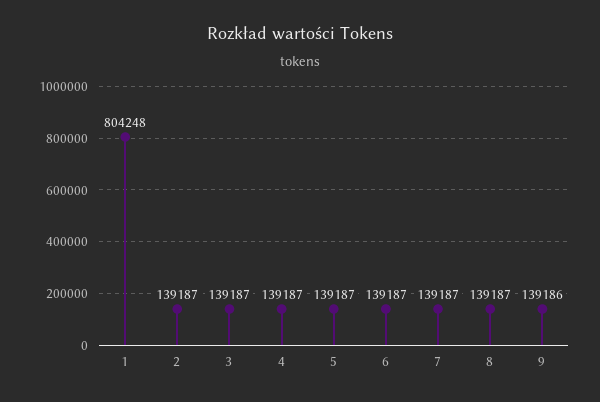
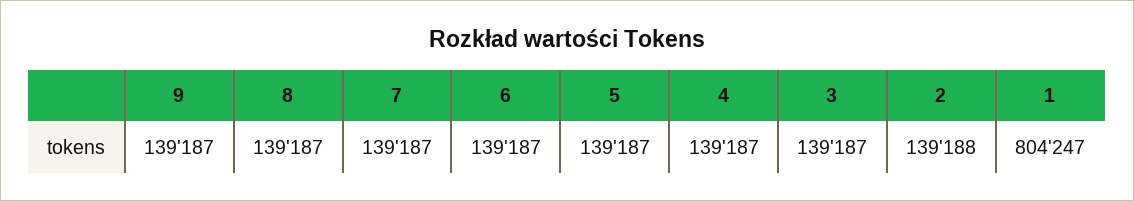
1: 804248 -> 804247
2: 139187 -> 139188
9: 139186 -> 139187

